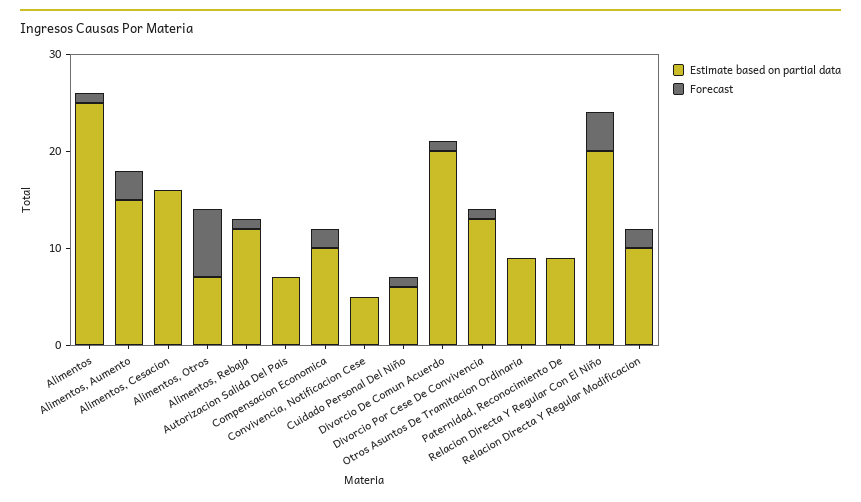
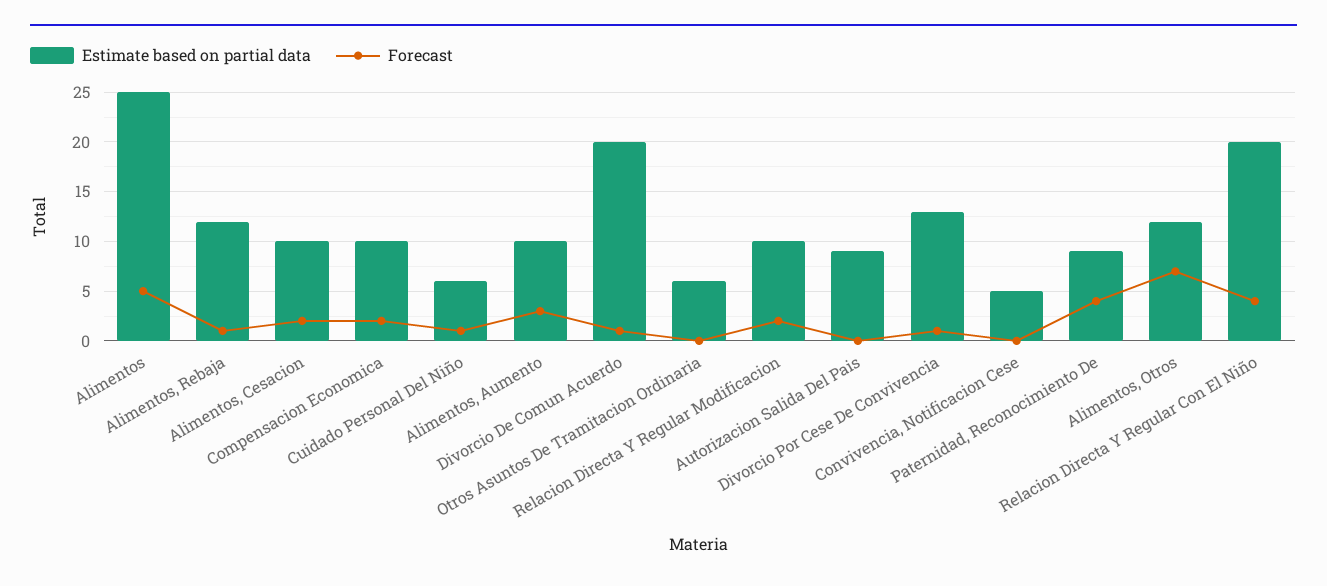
Forecast, Alimentos: 1 -> 5
Estimate based on partial data, Alimentos, Aumento: 15 -> 10
Estimate based on partial data, Alimentos, Cesacion: 16 -> 10
Forecast, Alimentos, Cesacion: 0 -> 2
Estimate based on partial data, Alimentos, Otros: 7 -> 12
Estimate based on partial data, Autorizacion Salida Del Pais: 7 -> 9
Estimate based on partial data, Otros Asuntos De Tramitacion Ordinaria: 9 -> 6
Forecast, Paternidad, Reconocimiento De: 0 -> 4

